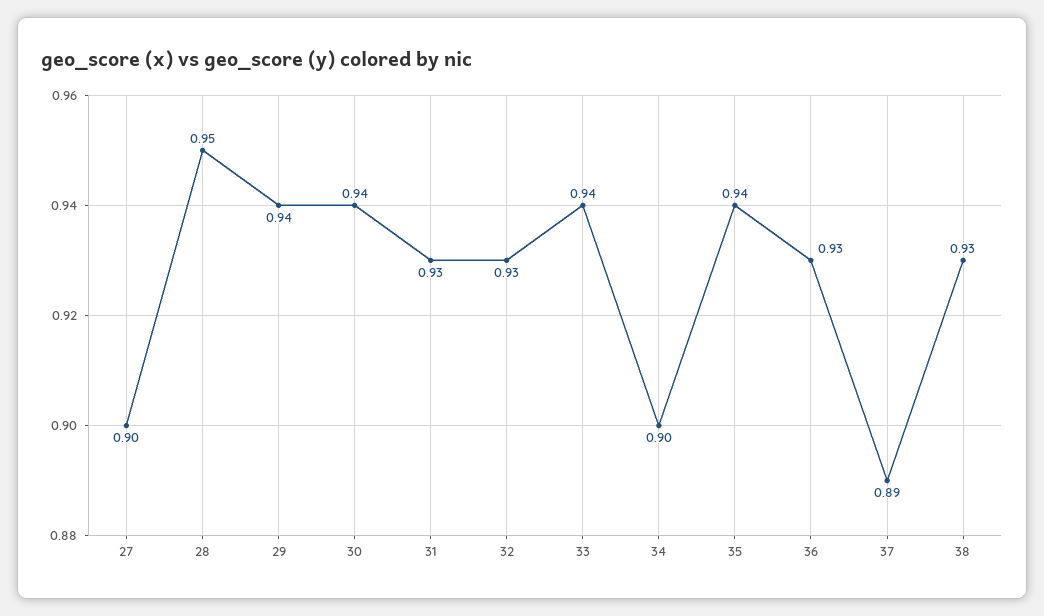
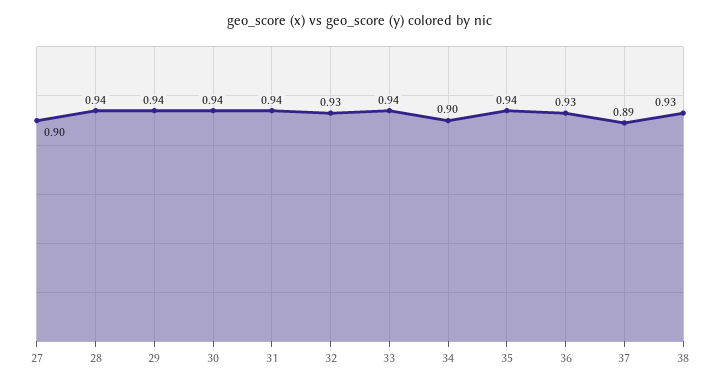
28: 0.95 -> 0.94
31: 0.93 -> 0.94

